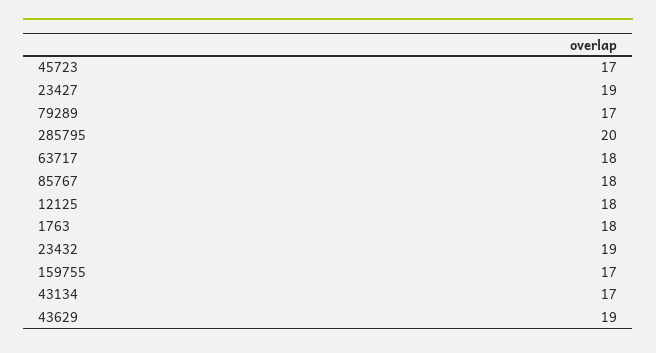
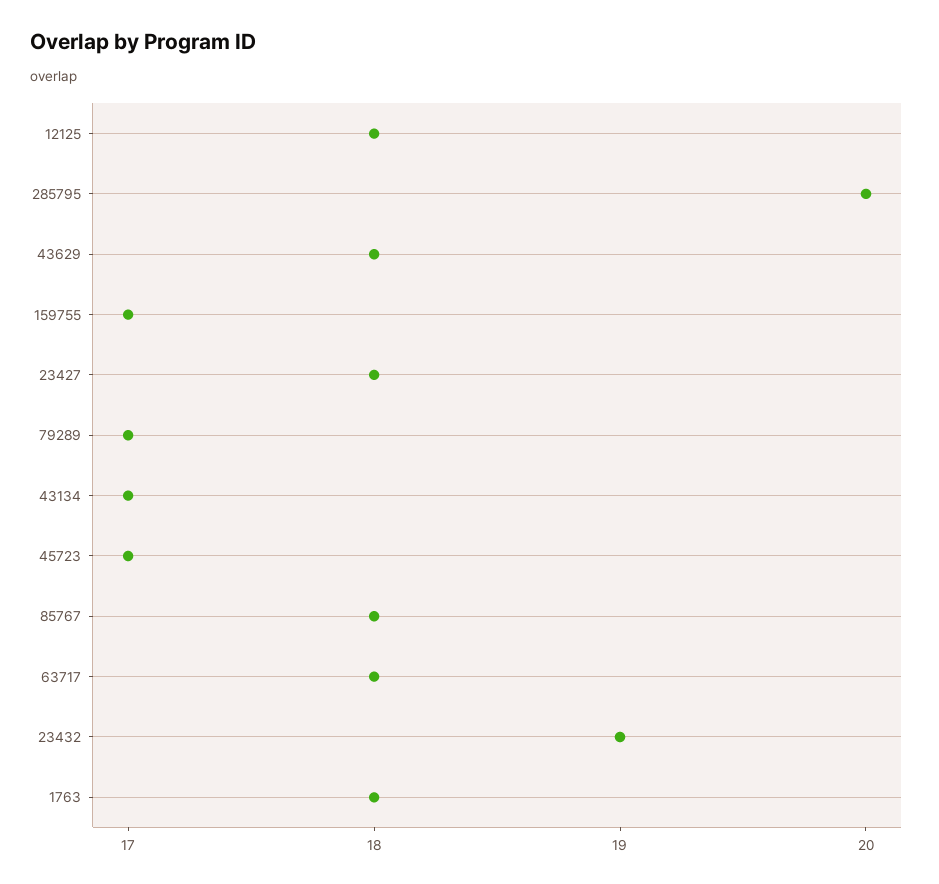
23427: 19 -> 18
43629: 19 -> 18

